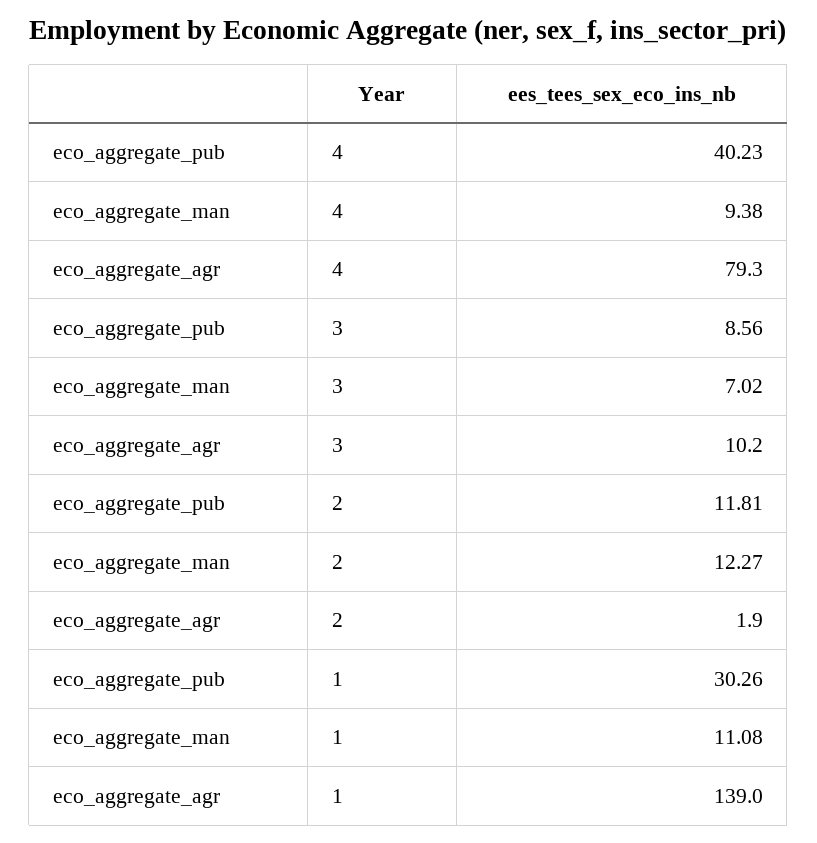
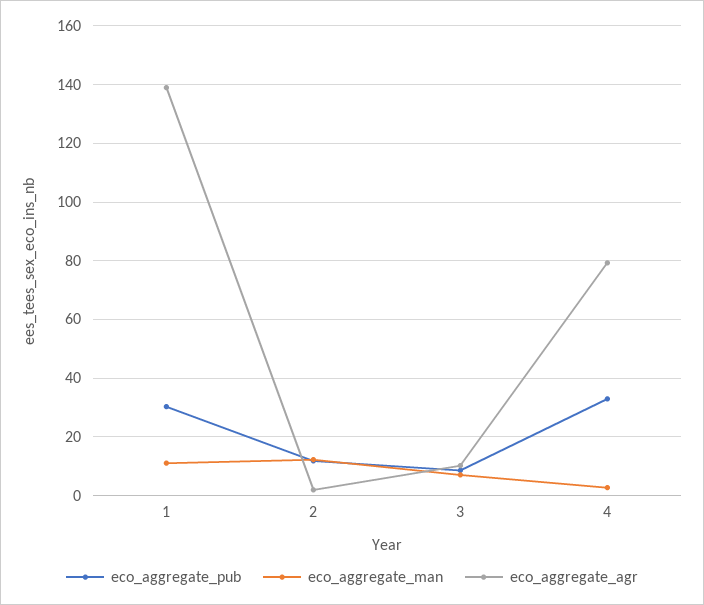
eco_aggregate_pub, 4: 40.23 -> 32.5
eco_aggregate_man, 4: 9.38 -> 2.5

